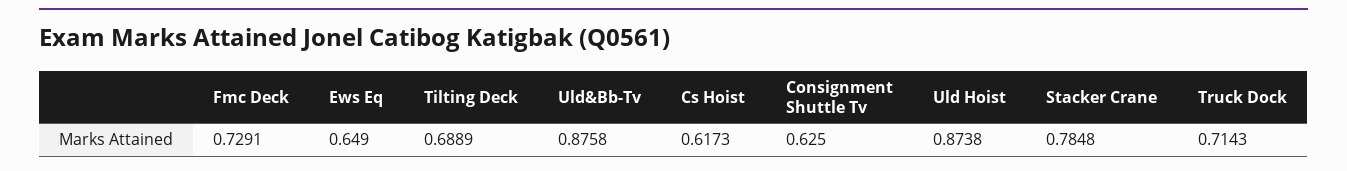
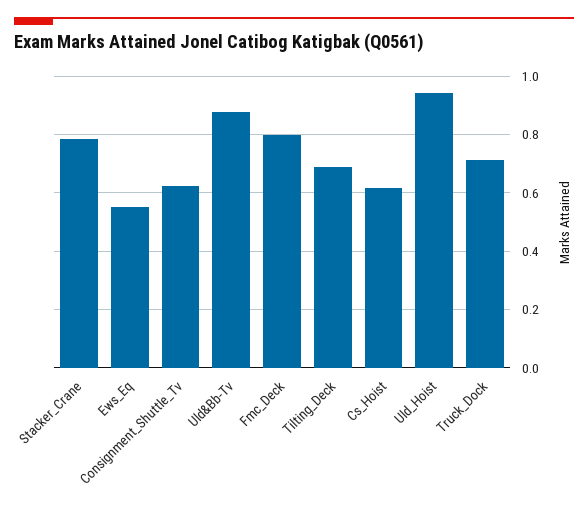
Fmc Deck: 0.7291 -> 0.8
Ews Eq: 0.649 -> 0.55
Uld Hoist: 0.8738 -> 0.95

